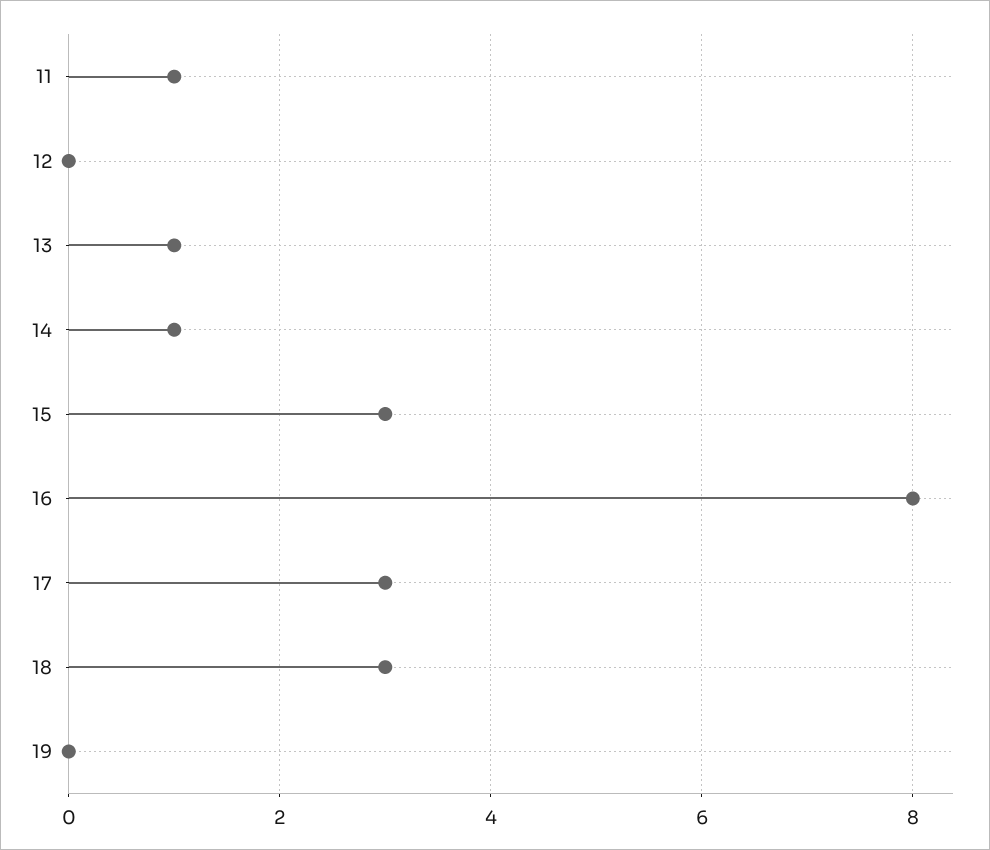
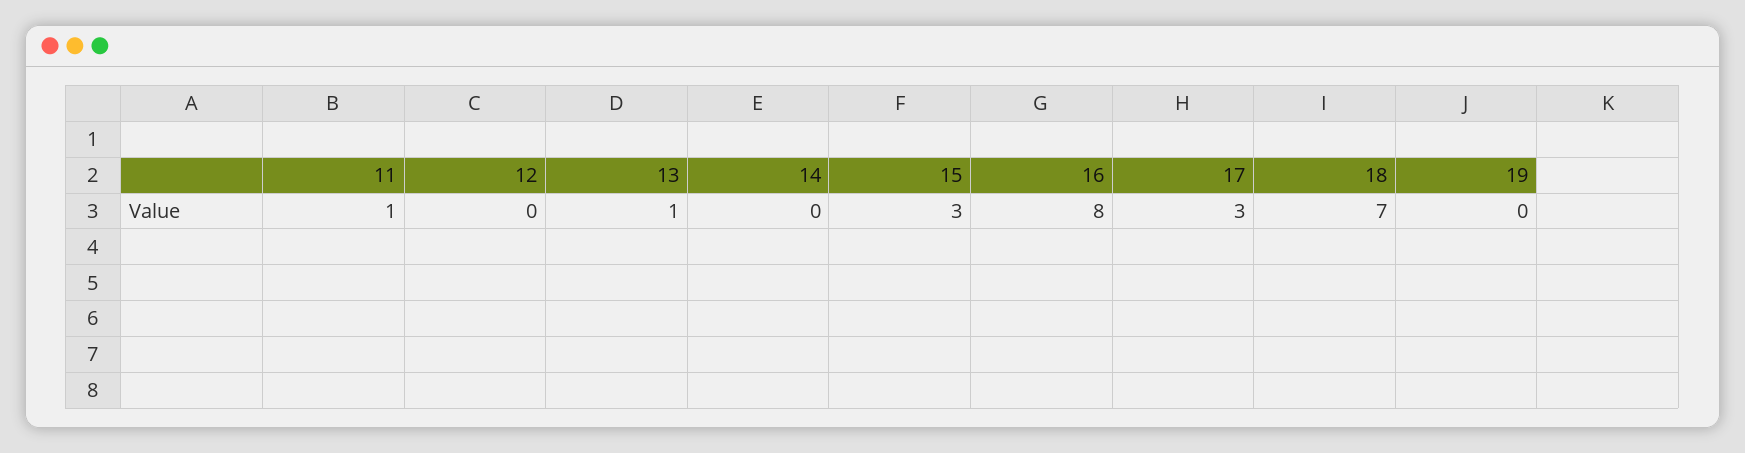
14: 1 -> 0
18: 3 -> 7

